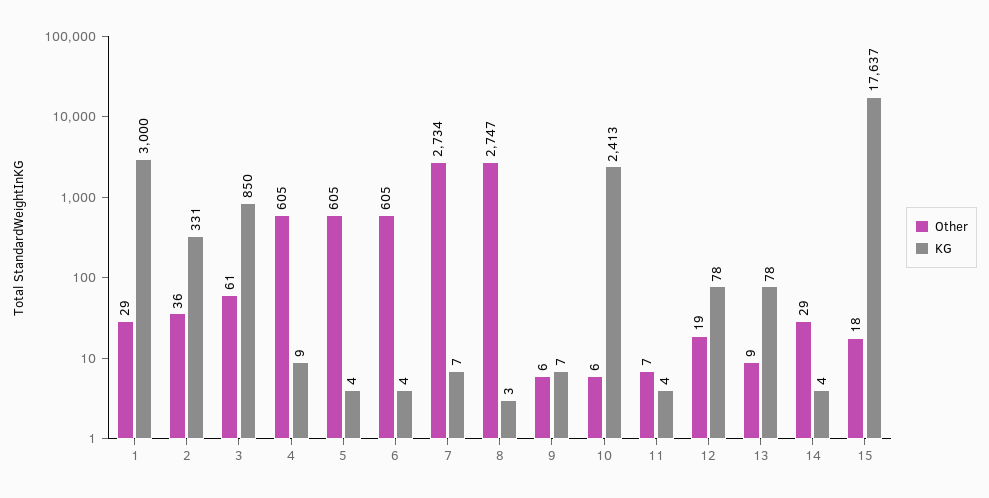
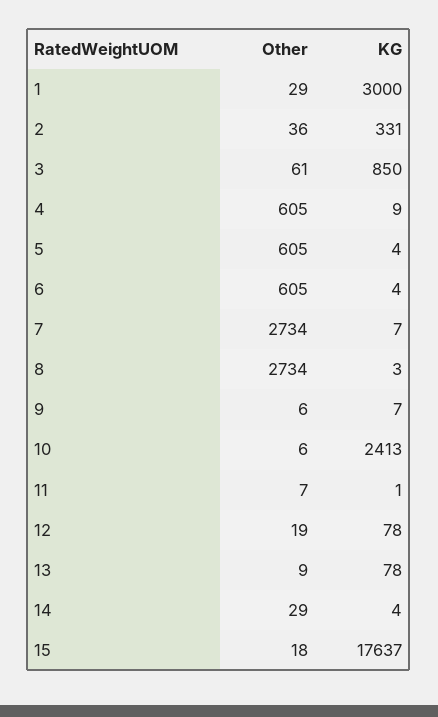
Other, 8: 2747 -> 2734
KG, 11: 4 -> 1

